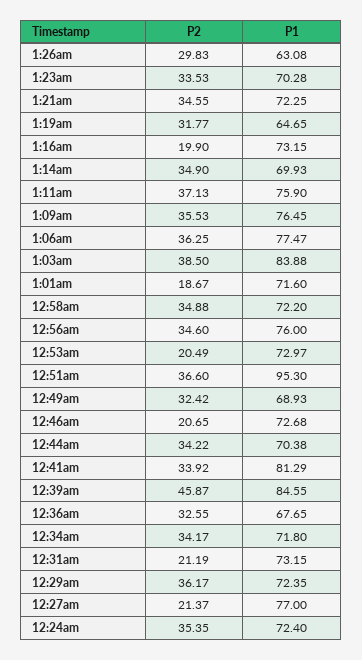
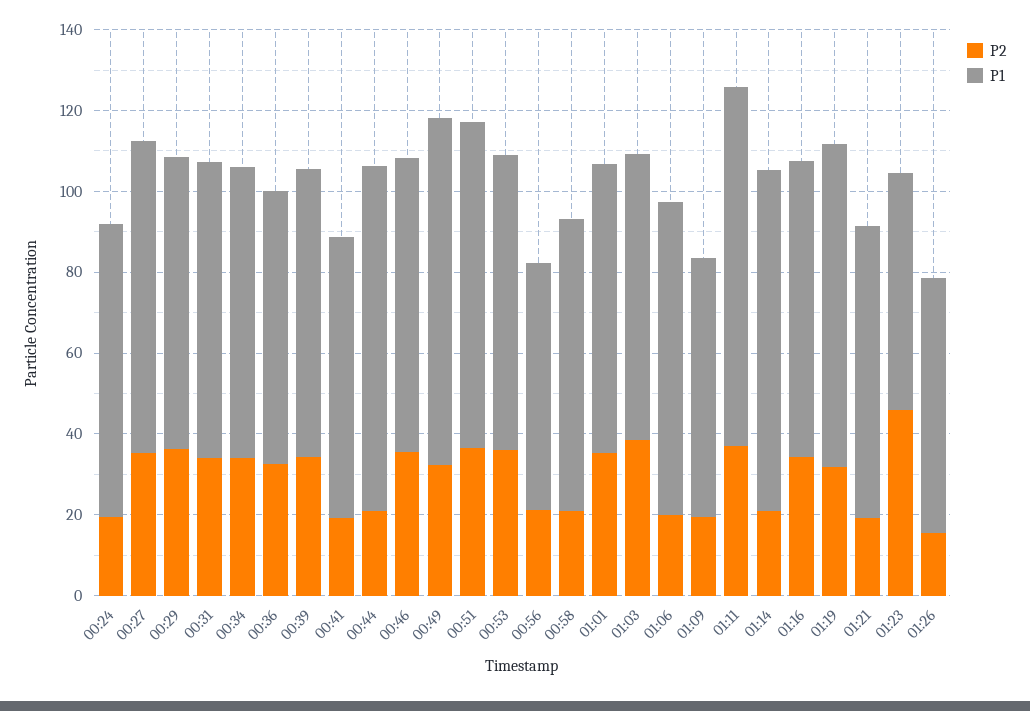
P2, 1:26am: 29.83 -> 15
P2, 1:23am: 33.53 -> 45
P1, 1:23am: 70.28 -> 60
P2, 1:21am: 34.55 -> 20
P1, 1:19am: 64.65 -> 80
P2, 1:16am: 19.9 -> 35
P2, 1:14am: 34.9 -> 20
P1, 1:14am: 69.93 -> 85
P1, 1:11am: 75.9 -> 90
P2, 1:09am: 35.53 -> 20
P1, 1:09am: 76.45 -> 65
P2, 1:06am: 36.25 -> 20
P1, 1:03am: 83.88 -> 70
P2, 1:01am: 18.67 -> 35
P2, 12:58am: 34.88 -> 20
P2, 12:56am: 34.6 -> 20
P1, 12:56am: 76 -> 60
P2, 12:53am: 20.49 -> 35
P1, 12:51am: 95.3 -> 80
P1, 12:49am: 68.93 -> 85
P2, 12:46am: 20.65 -> 35
P2, 12:44am: 34.22 -> 20
P1, 12:44am: 70.38 -> 85
P2, 12:41am: 33.92 -> 20
P1, 12:41am: 81.29 -> 70
P2, 12:39am: 45.87 -> 35
P1, 12:39am: 84.55 -> 70
P2, 12:31am: 21.19 -> 35
P2, 12:27am: 21.37 -> 35
P2, 12:24am: 35.35 -> 20

